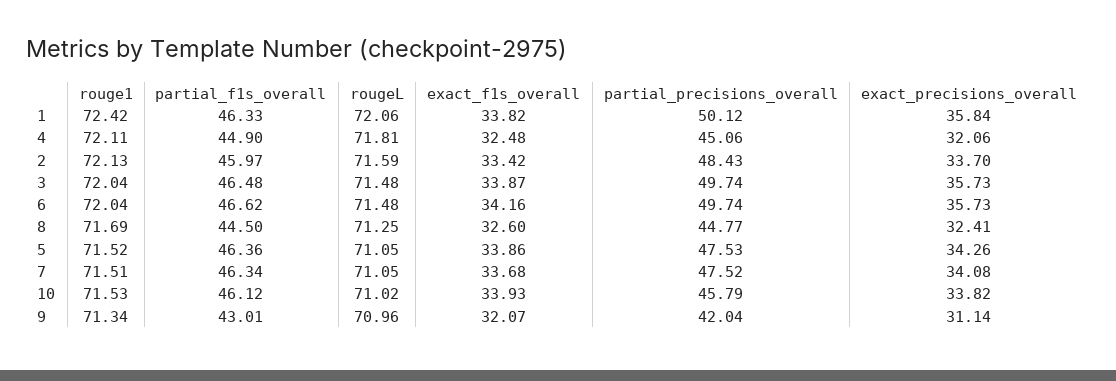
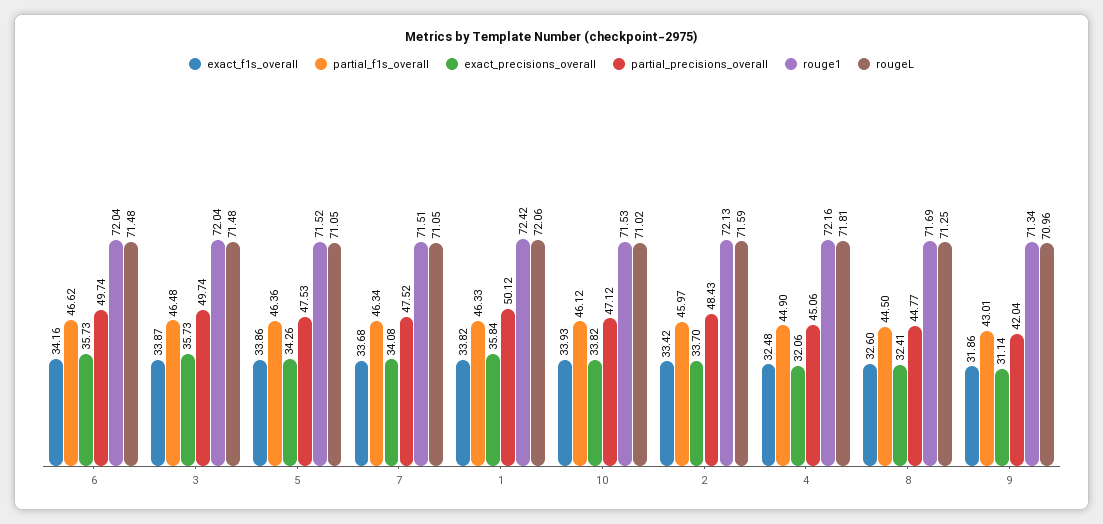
rouge1, 4: 72.11 -> 72.16
partial_precisions_overall, 10: 45.79 -> 47.12
exact_f1s_overall, 9: 32.07 -> 31.86

